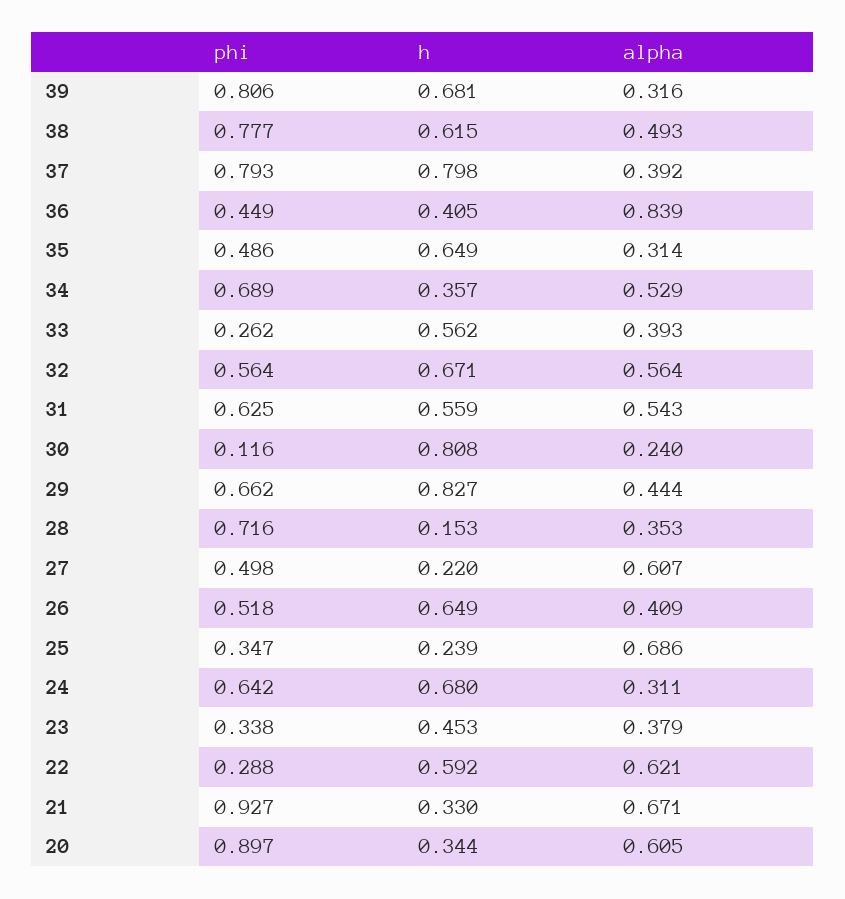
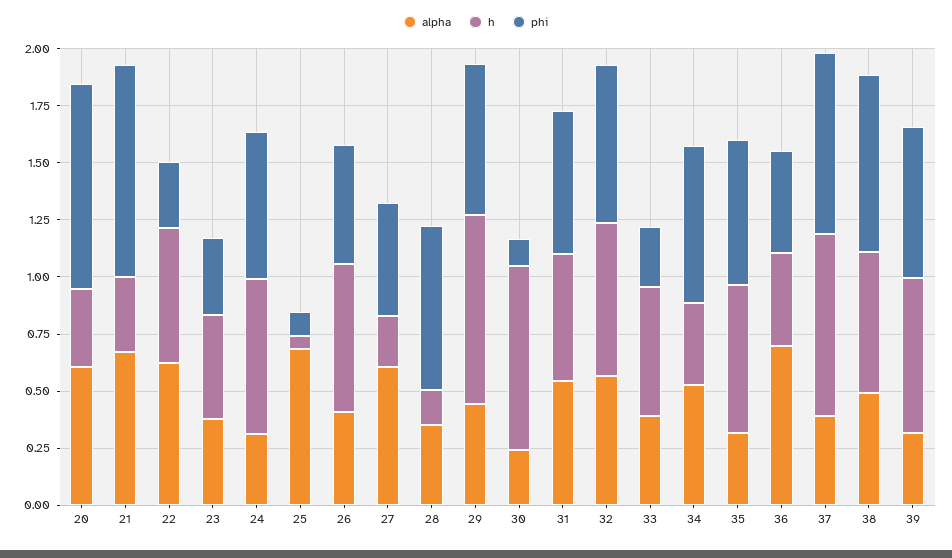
phi, 39: 0.806 -> 0.65
alpha, 36: 0.839 -> 0.7
phi, 35: 0.486 -> 0.65
phi, 32: 0.564 -> 0.7
phi, 25: 0.347 -> 0.1
h, 25: 0.239 -> 0.05

